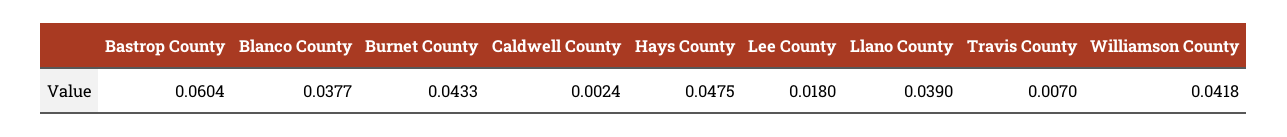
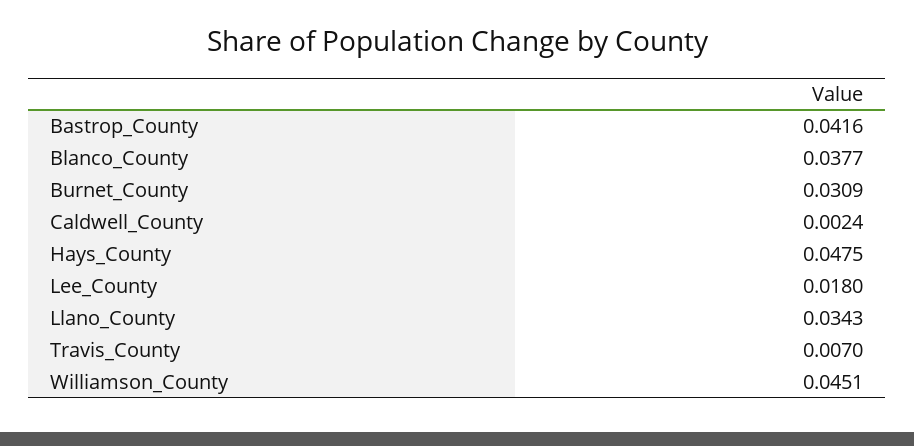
Bastrop County: 0.0604 -> 0.0416
Burnet County: 0.0433 -> 0.0309
Llano County: 0.039 -> 0.0343
Williamson County: 0.0418 -> 0.0451

